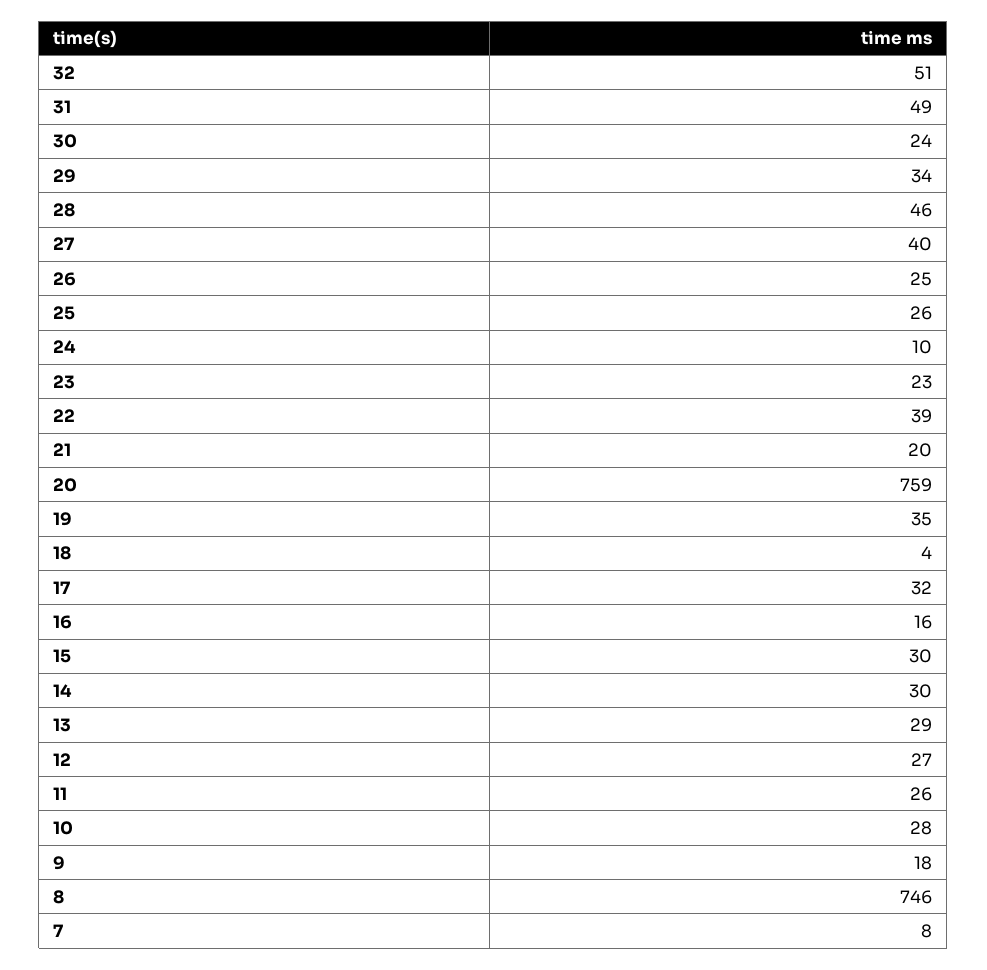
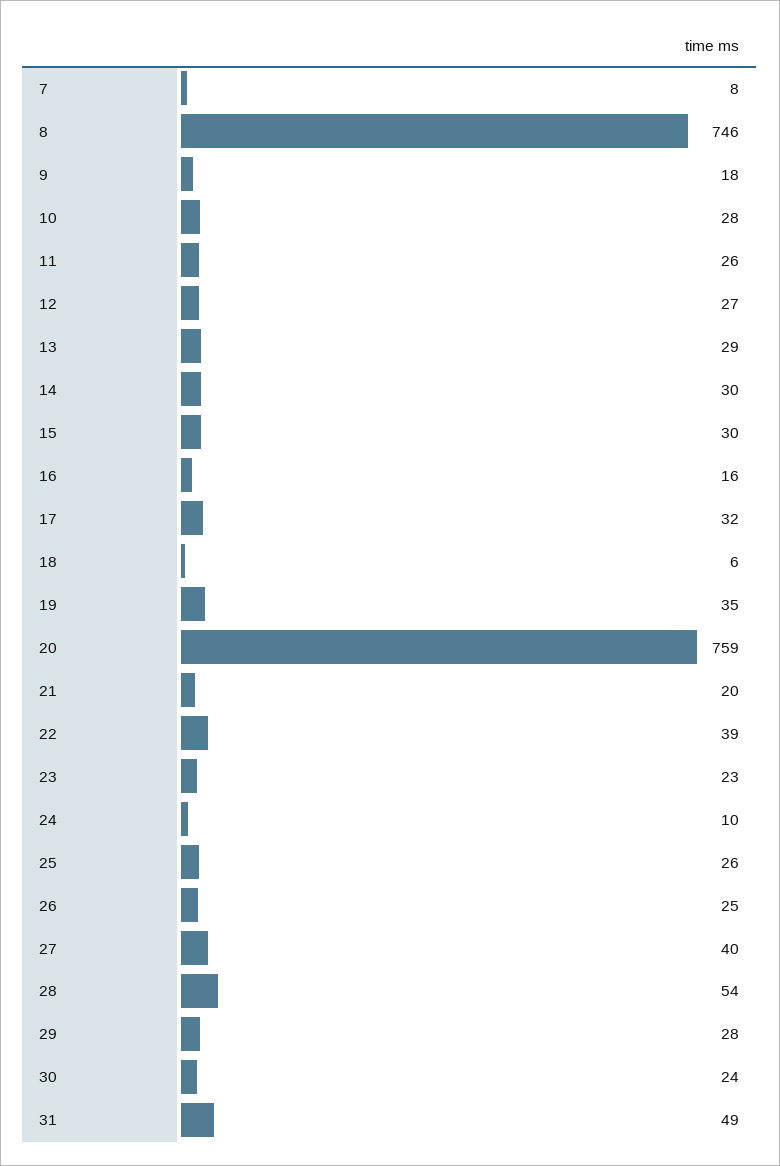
32: 51 -> none
29: 34 -> 28
28: 46 -> 54
18: 4 -> 6

